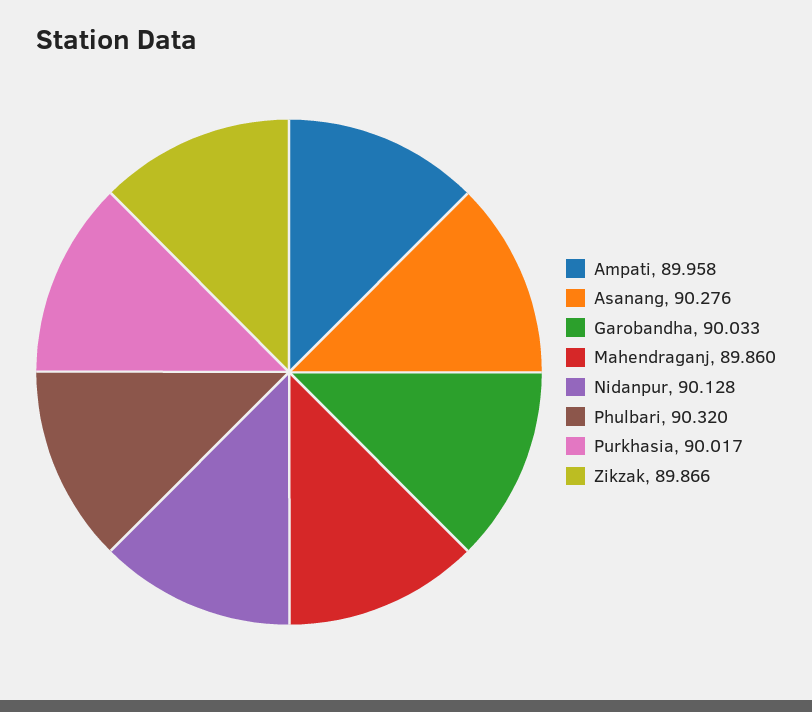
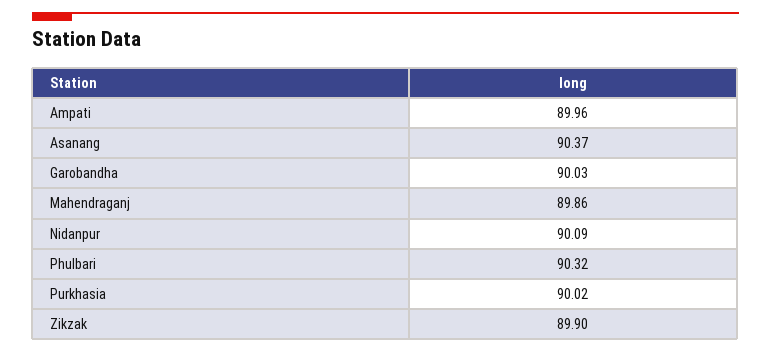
Asanang: 90.276 -> 90.37
Nidanpur: 90.128 -> 90.09
Zikzak: 89.866 -> 89.9

